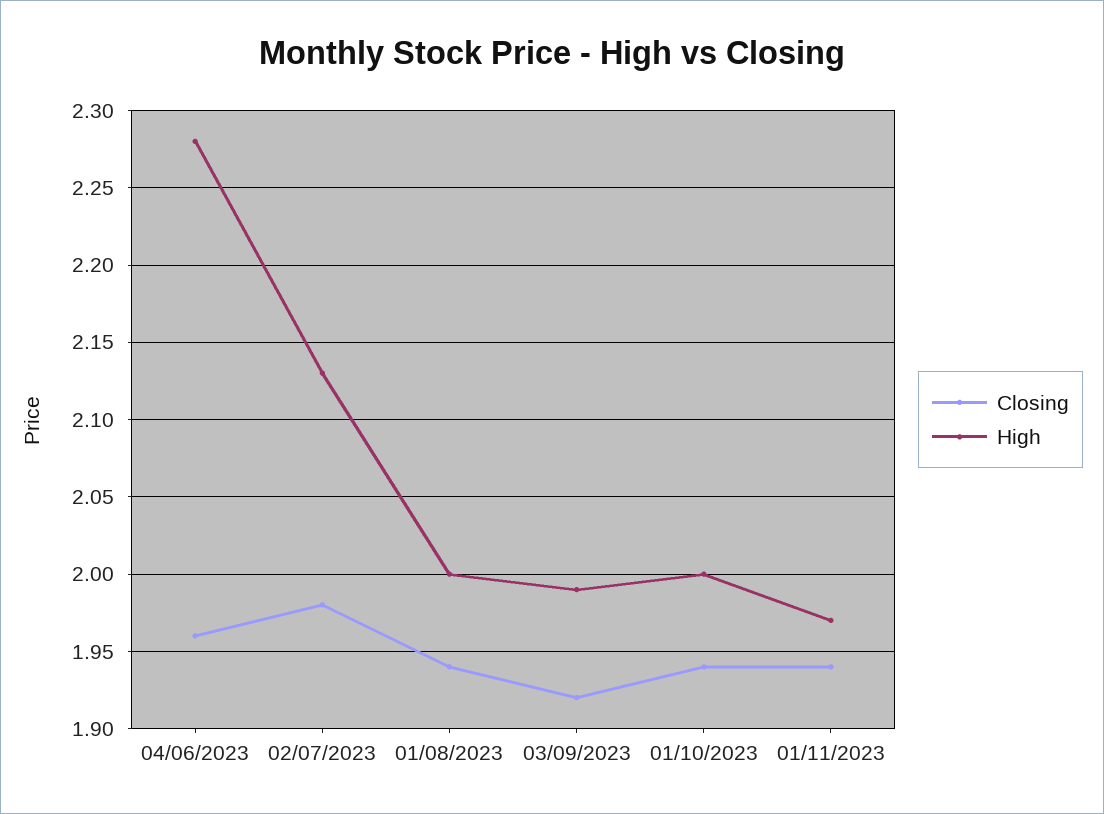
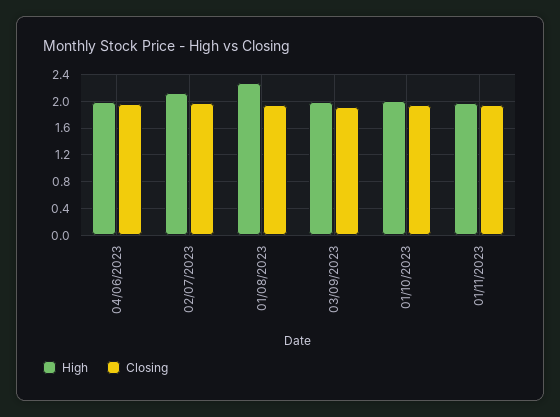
High, 04/06/2023: 2.28 -> 2
High, 01/08/2023: 2 -> 2.3

